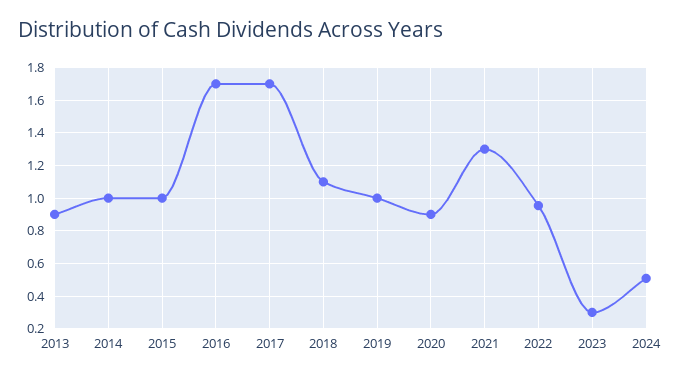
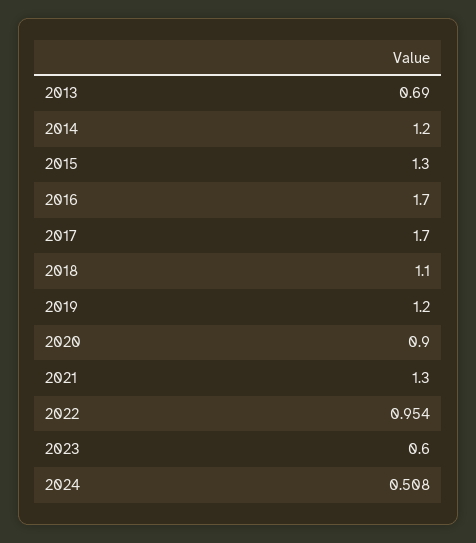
2013: 0.9 -> 0.69
2014: 1 -> 1.2
2015: 1 -> 1.3
2019: 1 -> 1.2
2023: 0.3 -> 0.6

